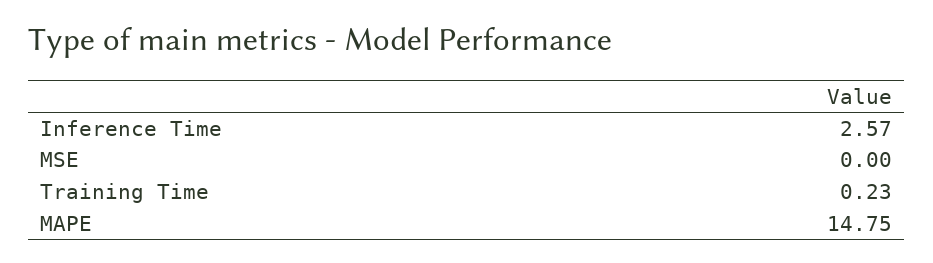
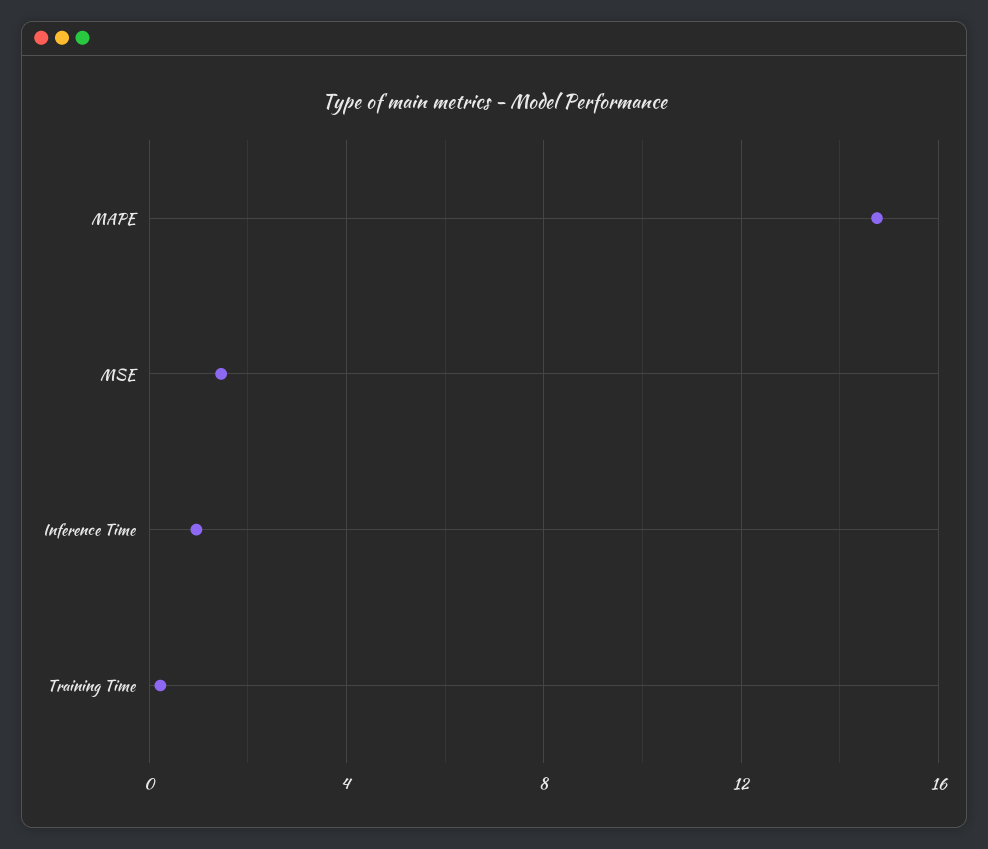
Inference Time: 2.57 -> 1
MSE: 0 -> 1.5

